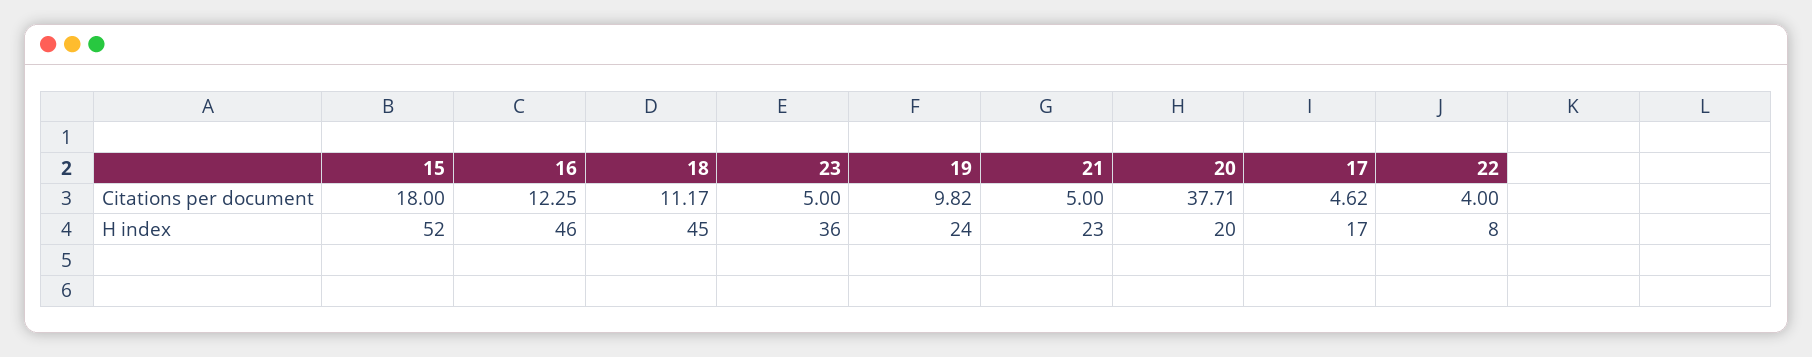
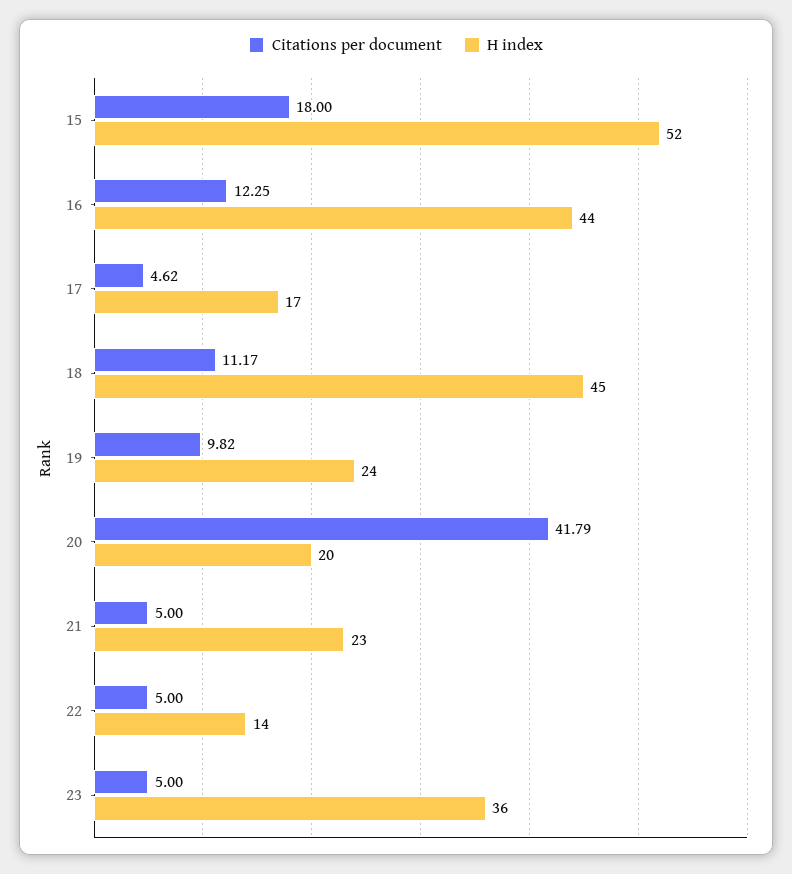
Citations per document, 20: 37.71 -> 41.79
Citations per document, 22: 4 -> 5
H index, 16: 46 -> 44
H index, 22: 8 -> 14

